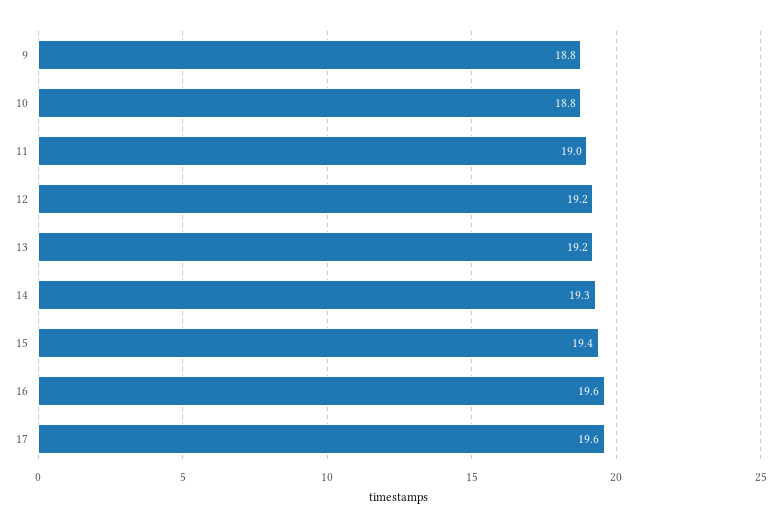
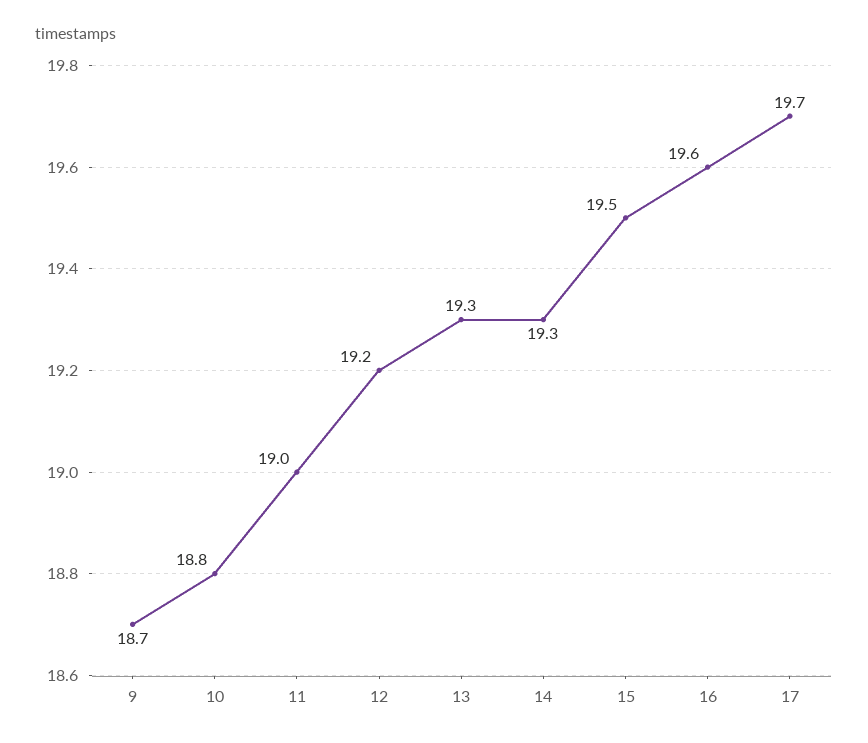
9: 18.8 -> 18.7
13: 19.2 -> 19.3
15: 19.4 -> 19.5
17: 19.6 -> 19.7

